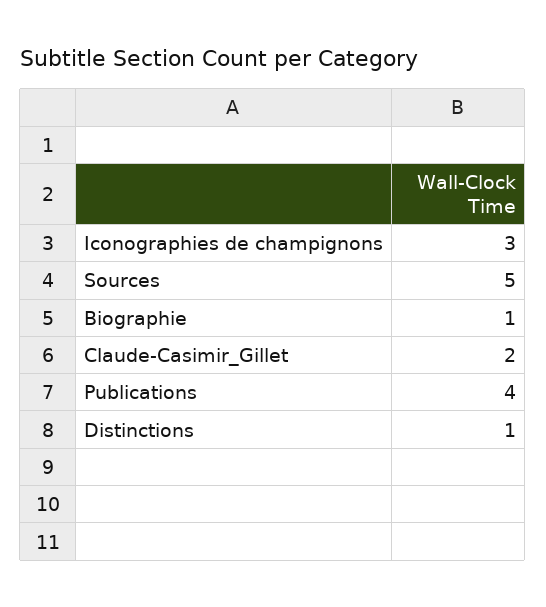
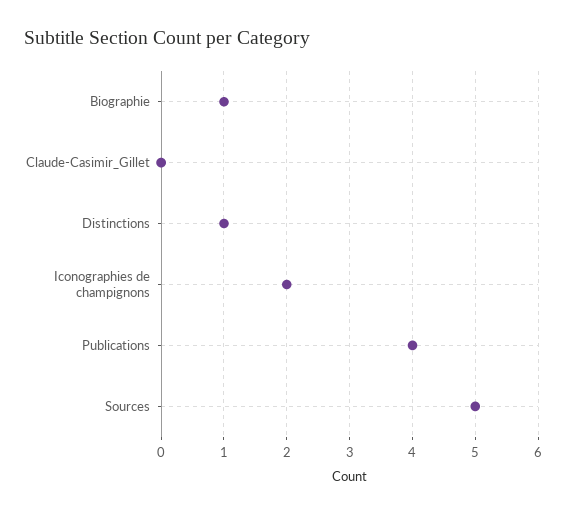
Iconographies de champignons: 3 -> 2
Claude-Casimir_Gillet: 2 -> 0

